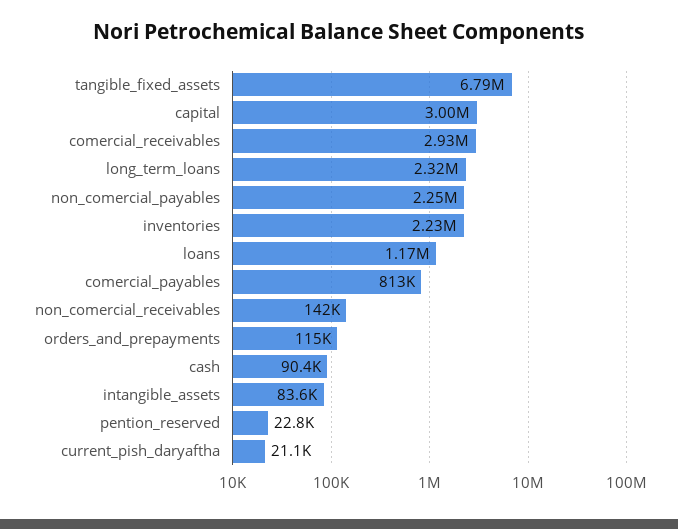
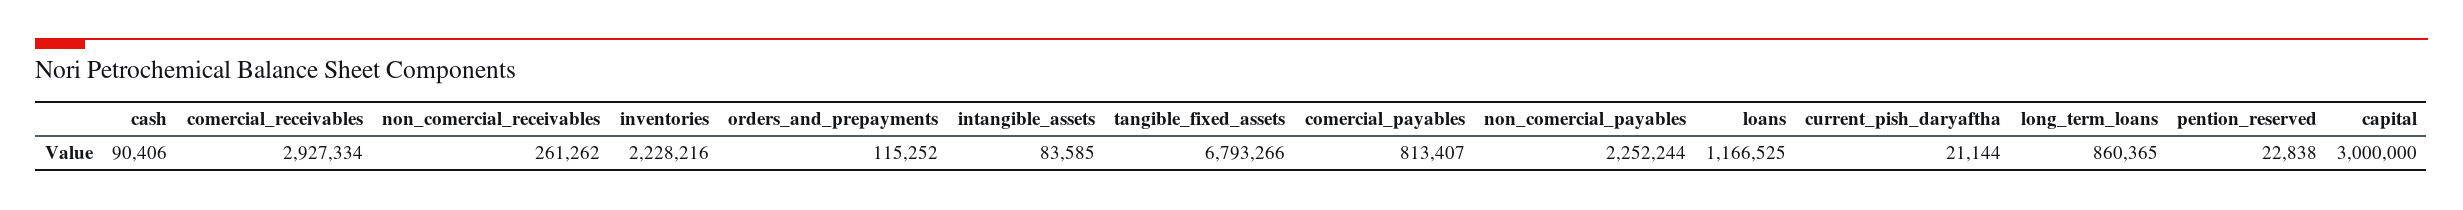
long_term_loans: 2320000 -> 860365
non_comercial_receivables: 142000 -> 261262

